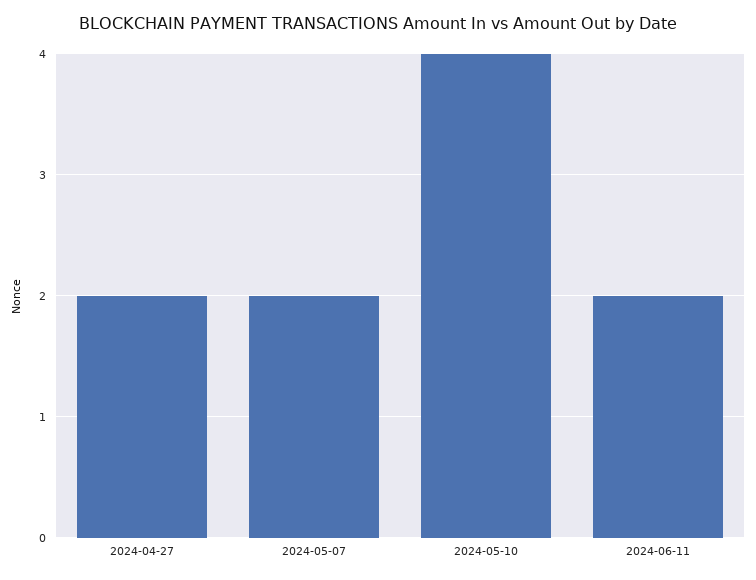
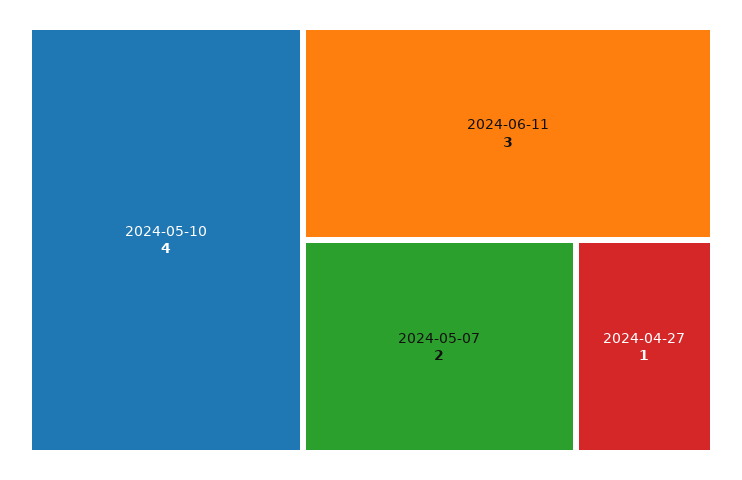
2024-04-27: 2 -> 1
2024-06-11: 2 -> 3

